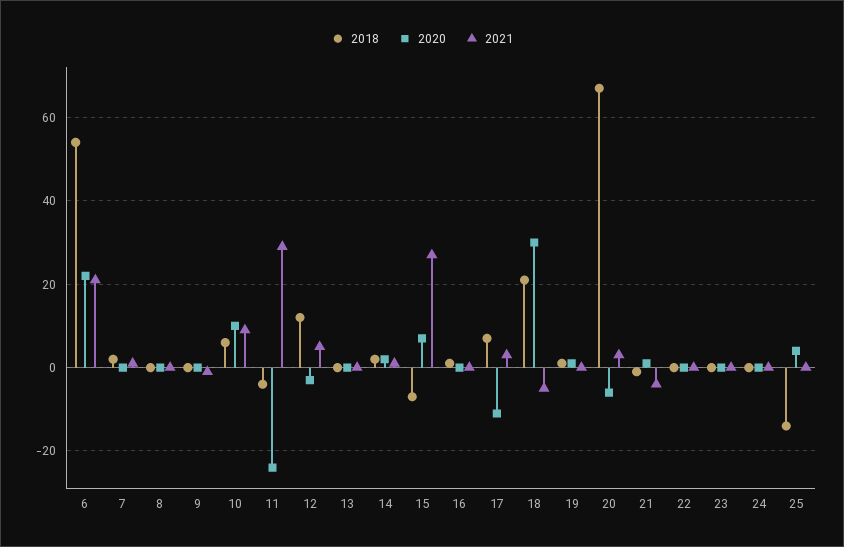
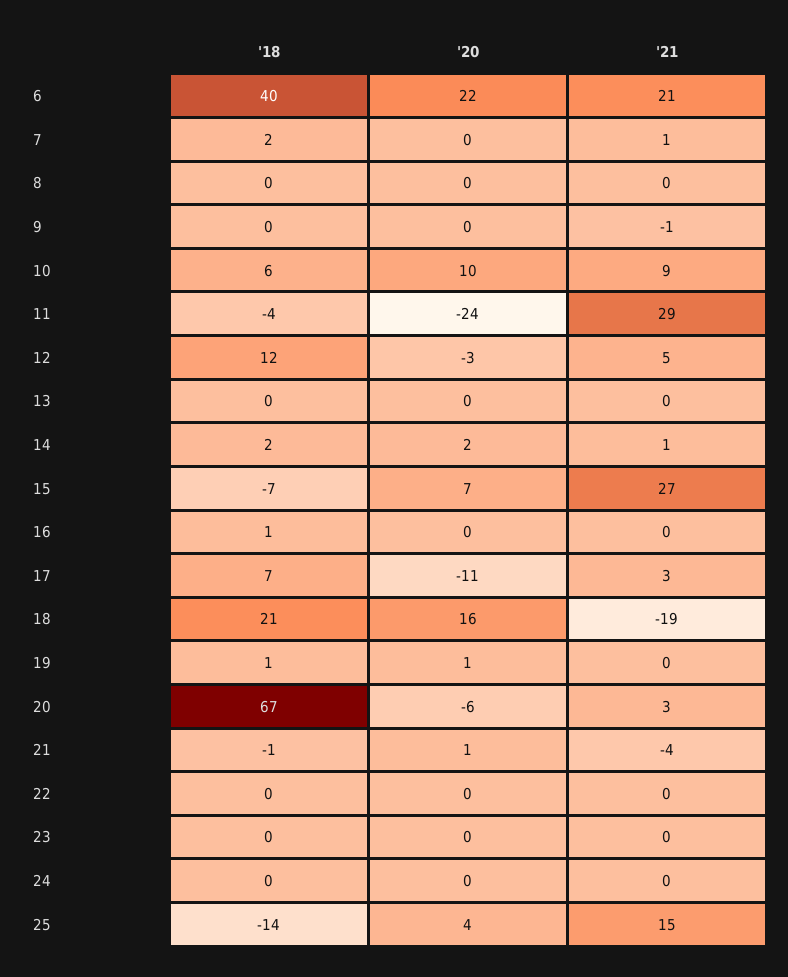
2018, 6: 55 -> 40
2020, 18: 30 -> 16
2021, 18: -5 -> -19
2021, 25: 0 -> 15

